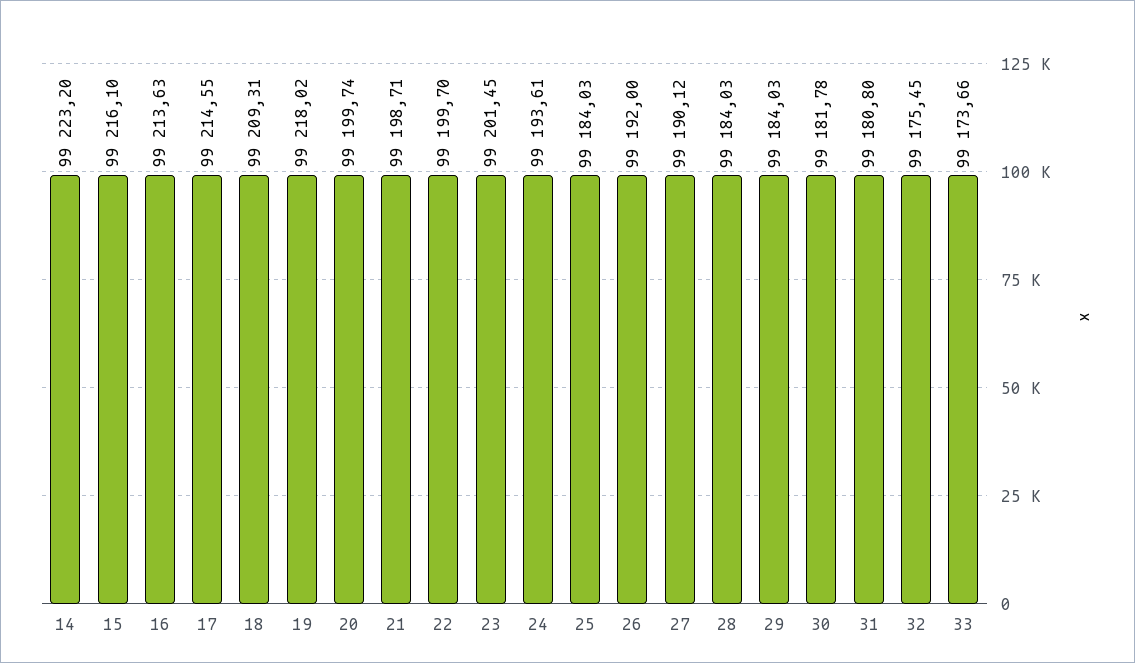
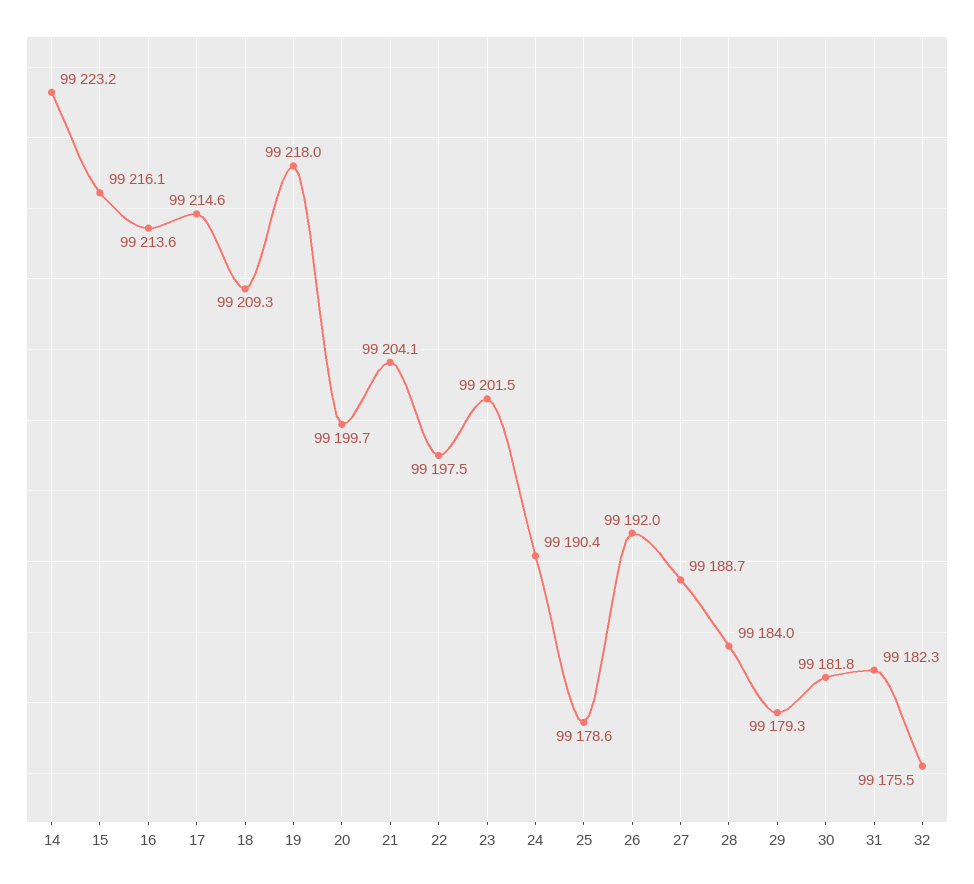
21: 99198.71 -> 99204.1
22: 99199.7 -> 99197.5
24: 99193.61 -> 99190.4
25: 99184.03 -> 99178.6
27: 99190.12 -> 99188.7
29: 99184.03 -> 99179.3
31: 99180.8 -> 99182.3
33: 99173.66 -> none

